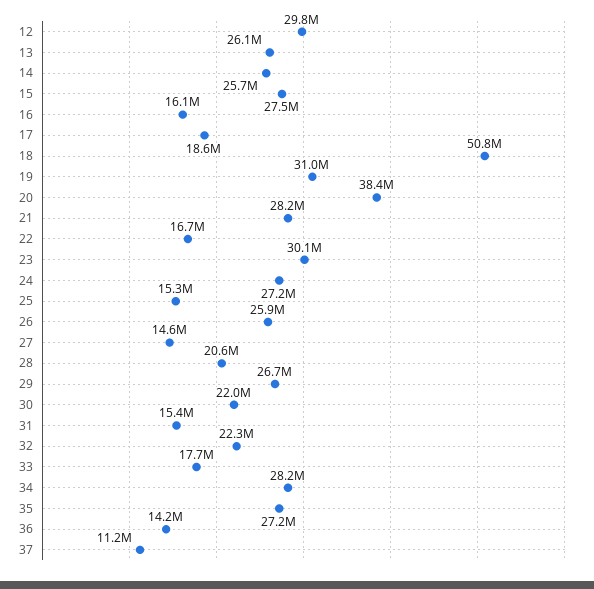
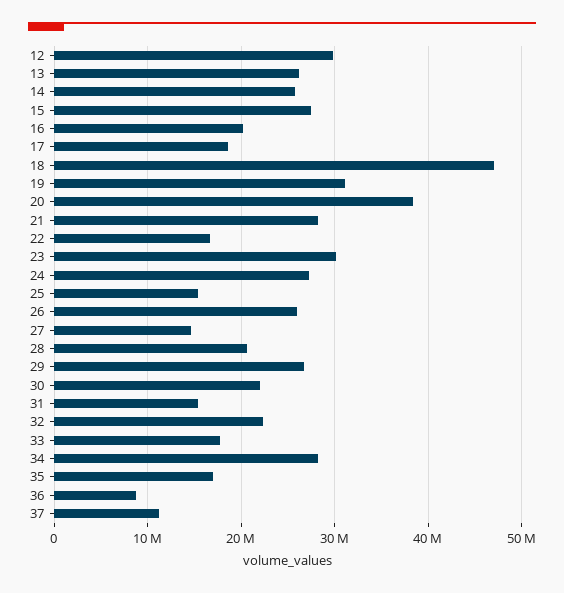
16: 16100000 -> 20000000
18: 50800000 -> 47000000
35: 27200000 -> 17000000
36: 14200000 -> 9000000

